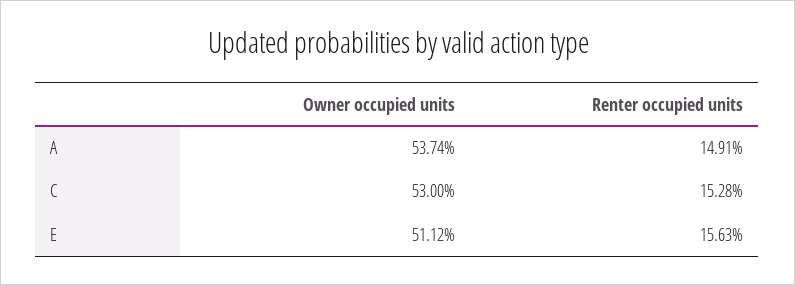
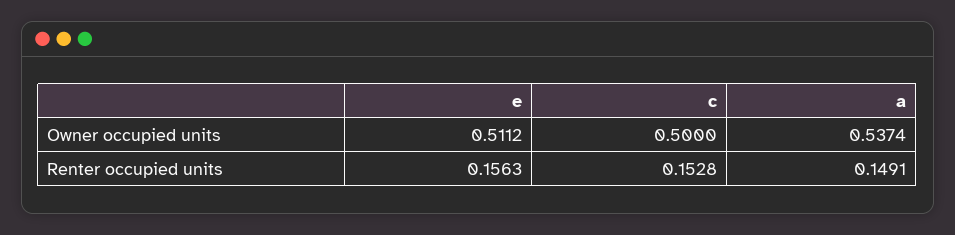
Owner occupied units, C: 0.53 -> 0.5

